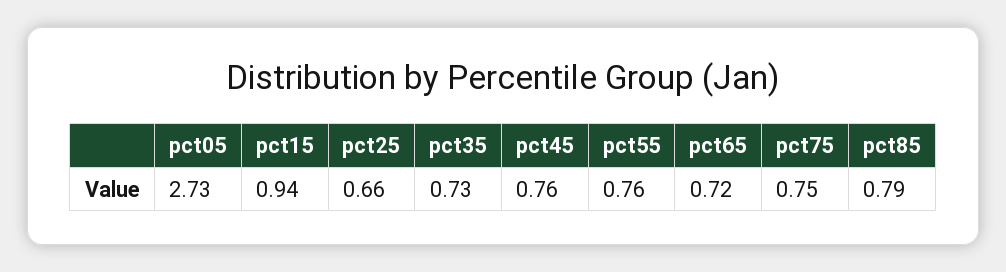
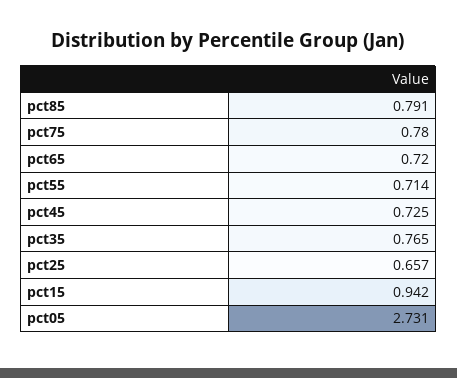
pct35: 0.73 -> 0.765
pct45: 0.76 -> 0.725
pct55: 0.76 -> 0.714
pct75: 0.75 -> 0.78

